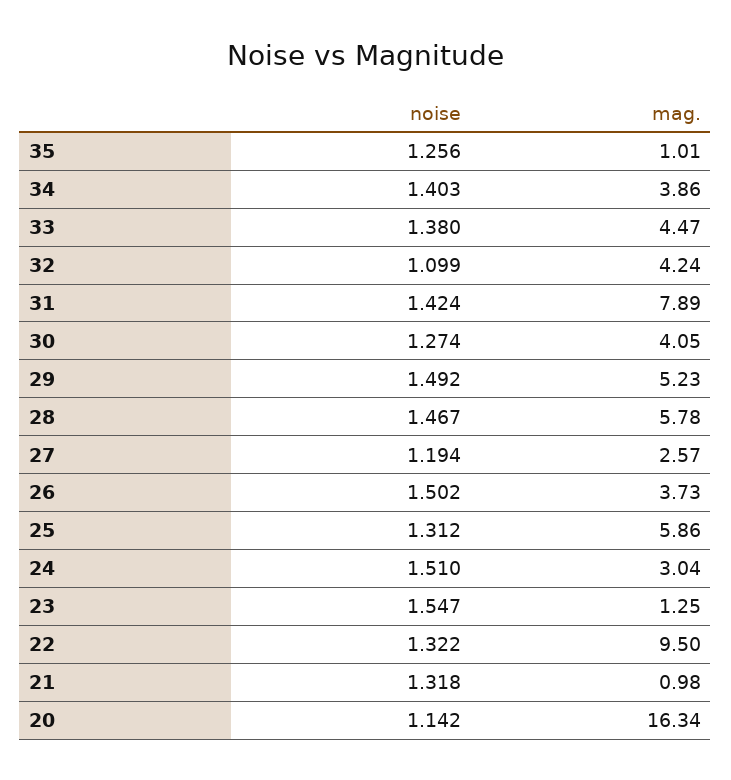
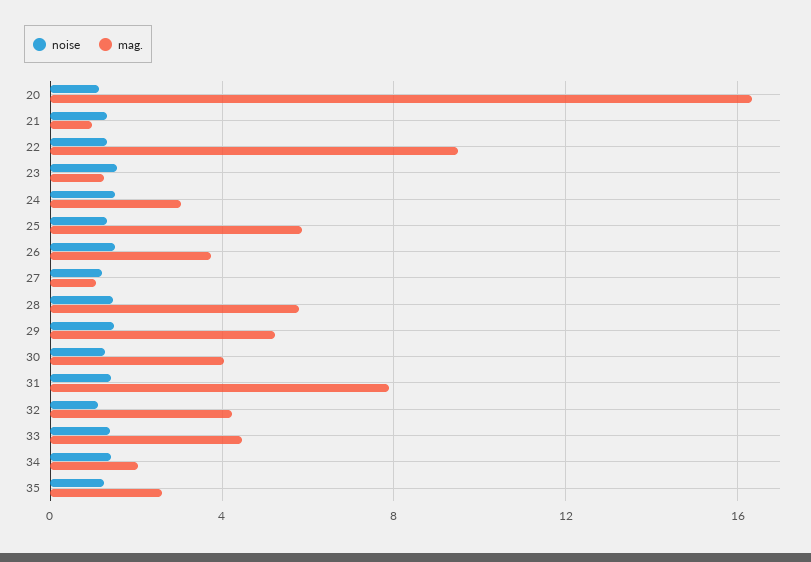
mag., 35: 1.01 -> 2.5
mag., 34: 3.86 -> 2
mag., 27: 2.57 -> 1

